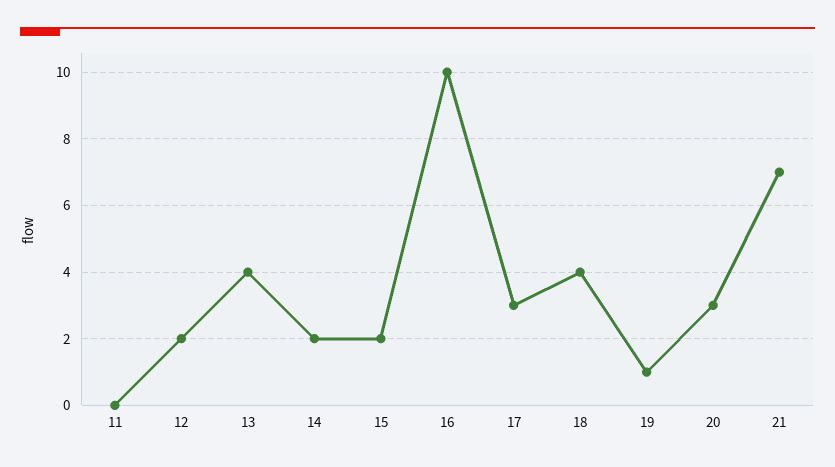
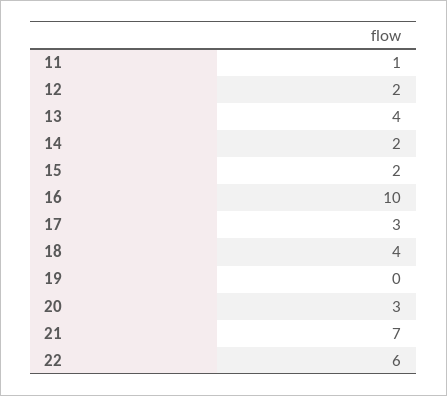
11: 0 -> 1
19: 1 -> 0
22: none -> 6

